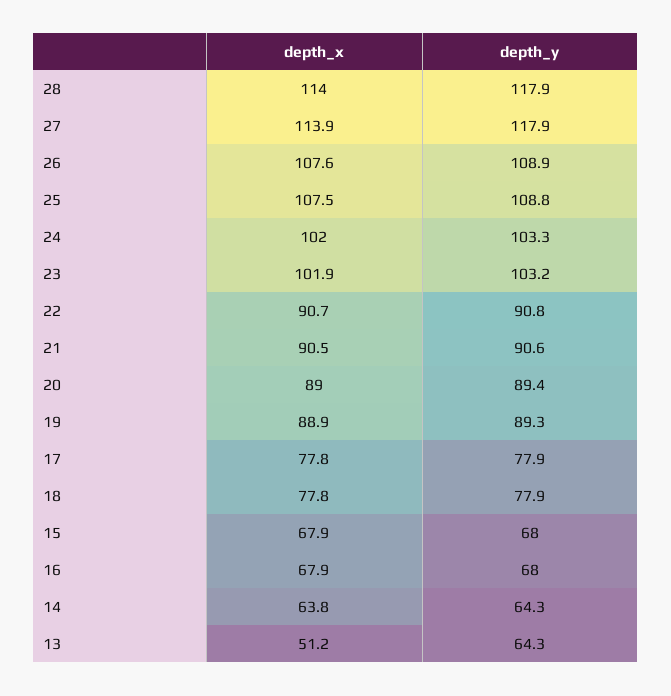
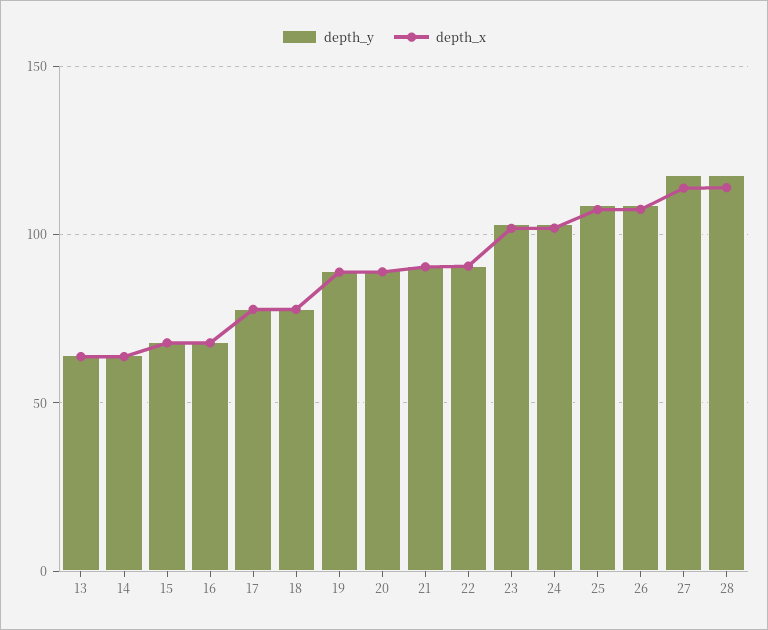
depth_x, 13: 51.2 -> 65

